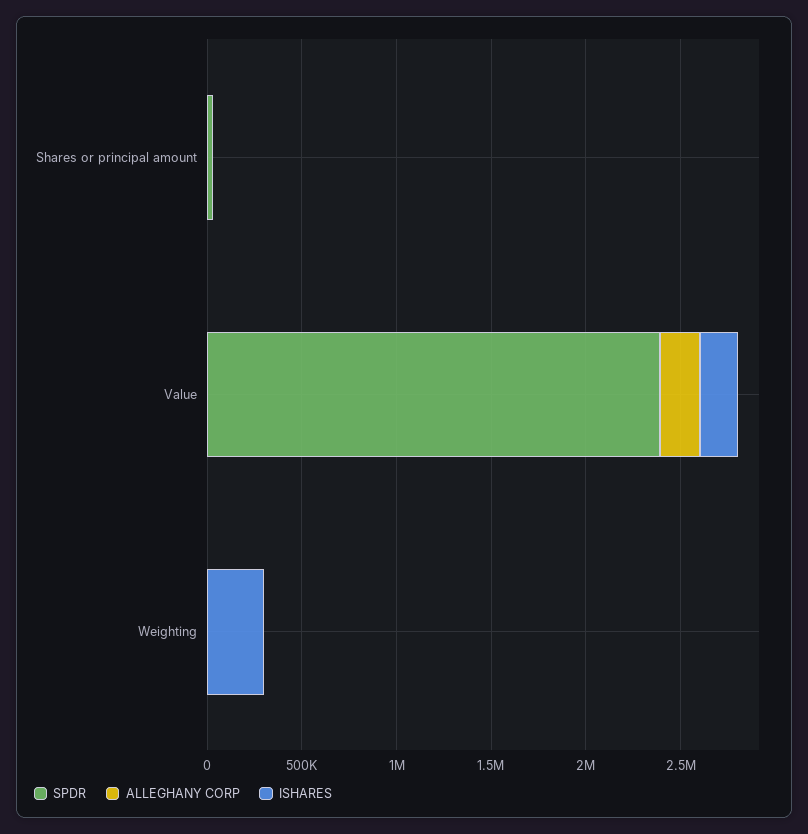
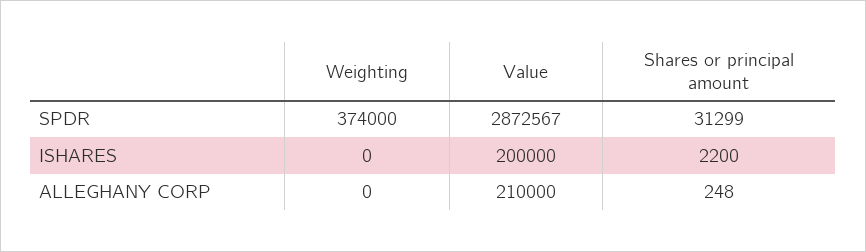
SPDR, Value: 2400000 -> 2872567
SPDR, Weighting: 0 -> 374000
ISHARES, Weighting: 300000 -> 0

